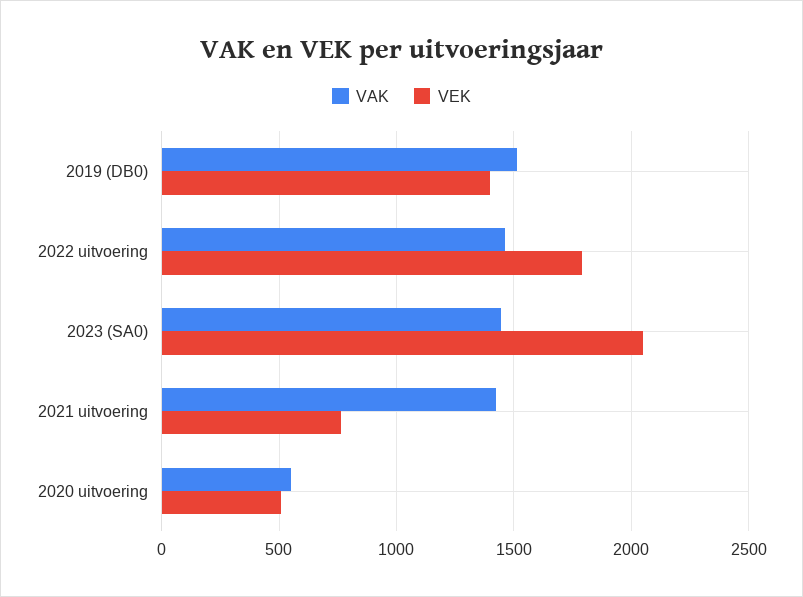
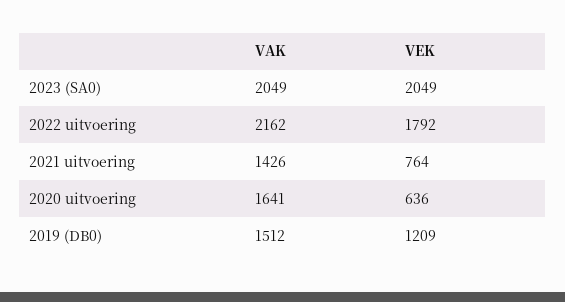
VEK, 2019 (DB0): 1400 -> 1209
VAK, 2022 uitvoering: 1450 -> 2162
VAK, 2023 (SA0): 1450 -> 2049
VAK, 2020 uitvoering: 550 -> 1641
VEK, 2020 uitvoering: 500 -> 636

